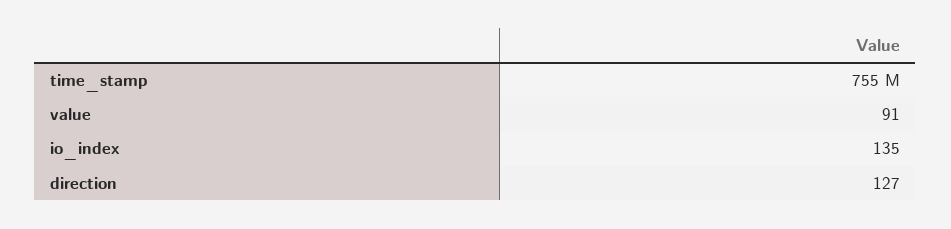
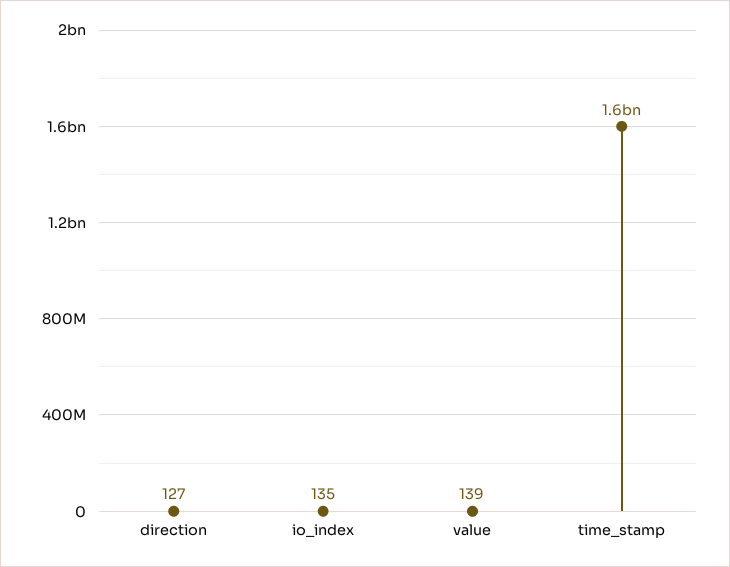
time_stamp: 755000000 -> 1600000000
value: 91 -> 139

